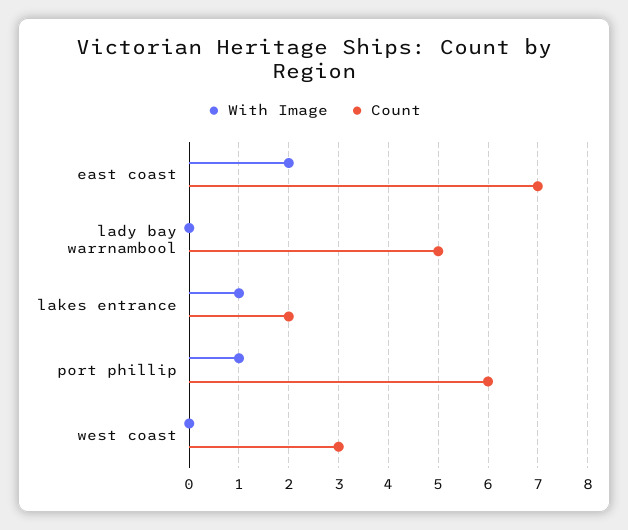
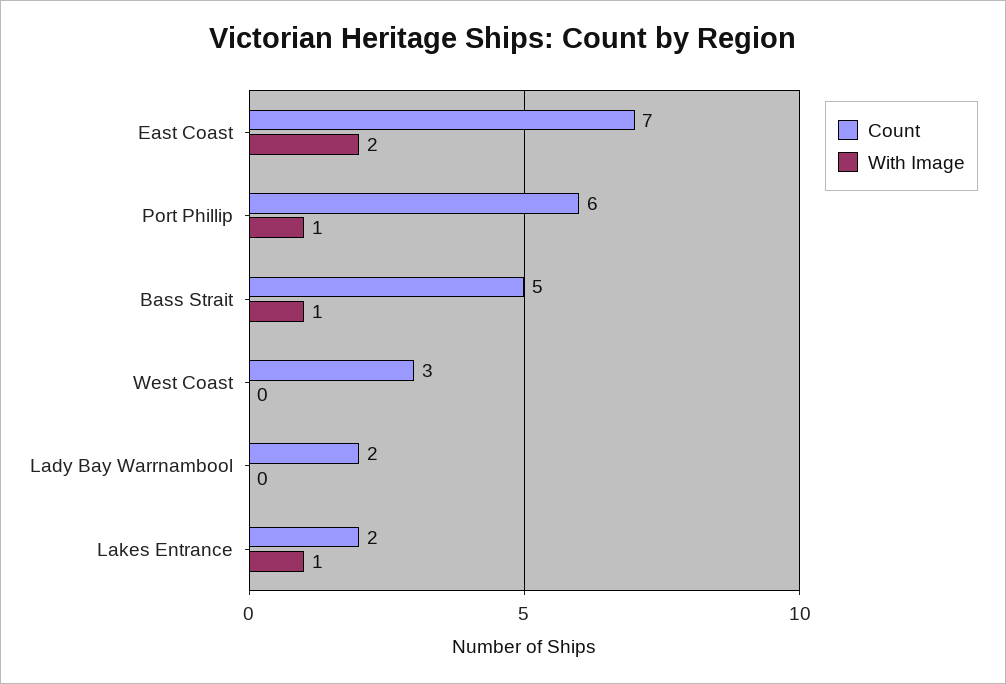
Count, lady bay warrnambool: 5 -> 2
Count, Bass Strait: none -> 5
With Image, Bass Strait: none -> 1

